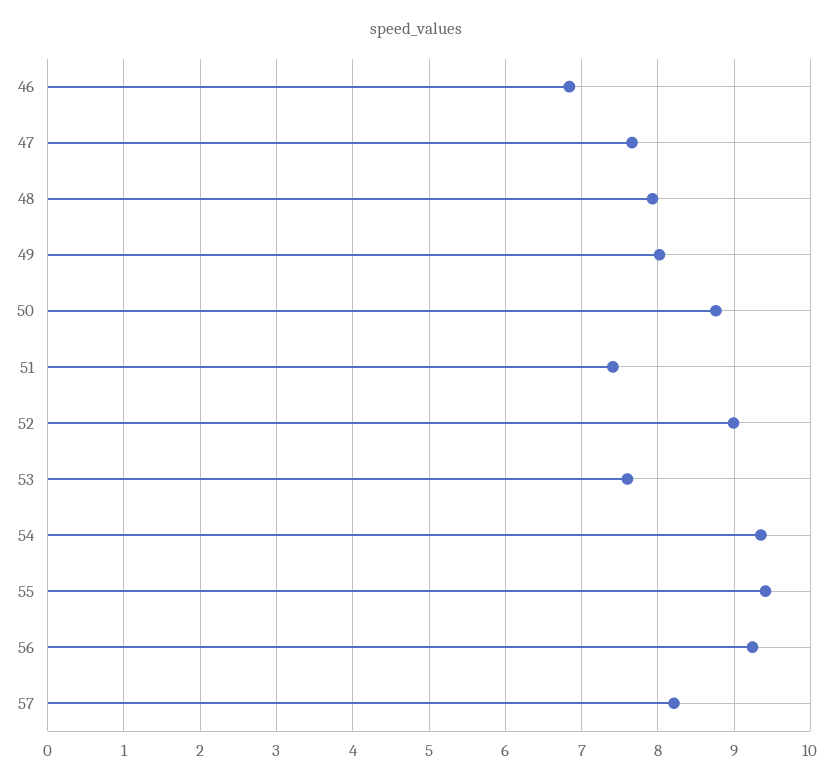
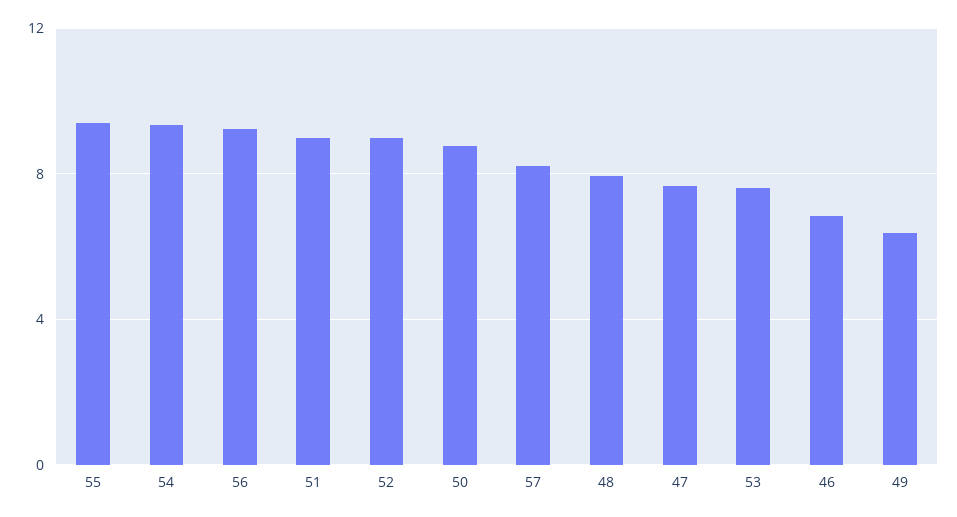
49: 8 -> 6.5
51: 7.4 -> 9

